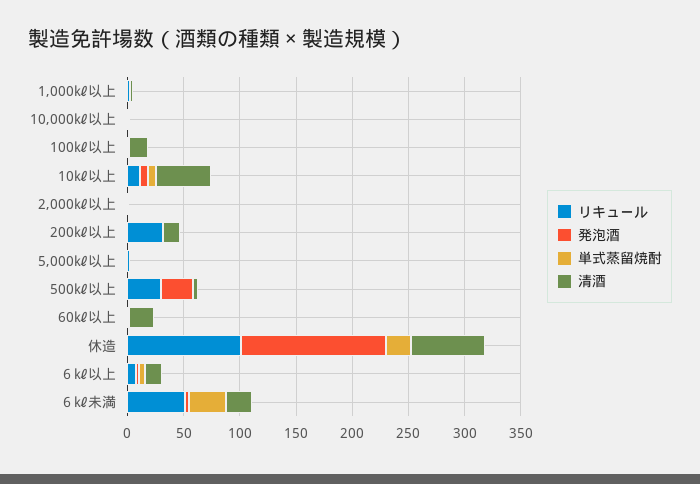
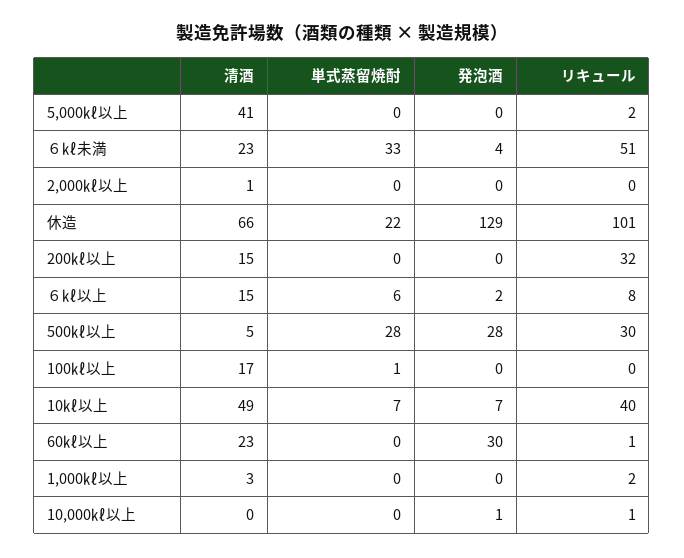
リキュール, 10㎘以上: 10 -> 40
清酒, 5,000㎘以上: 0 -> 41
単式蒸留焼酎, 500㎘以上: 0 -> 28
発泡酒, 60㎘以上: 0 -> 30

